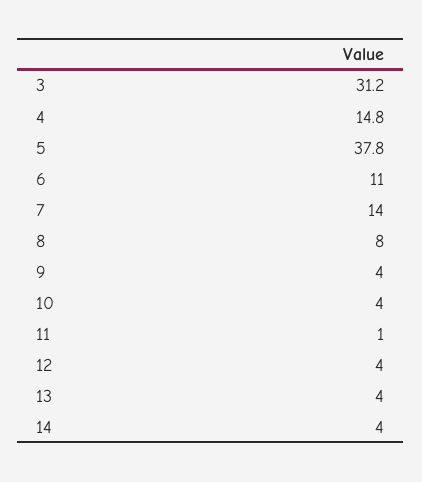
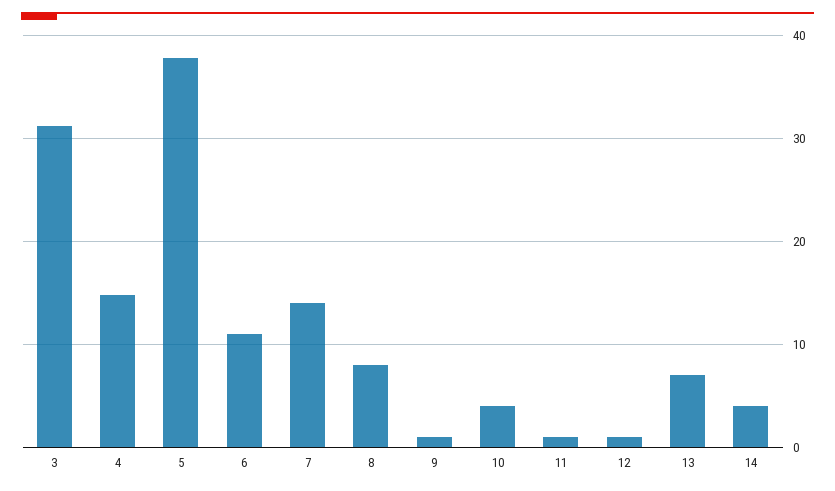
9: 4 -> 1
12: 4 -> 1
13: 4 -> 7

